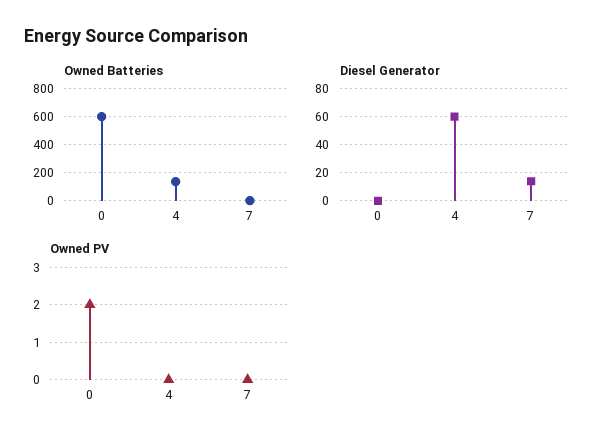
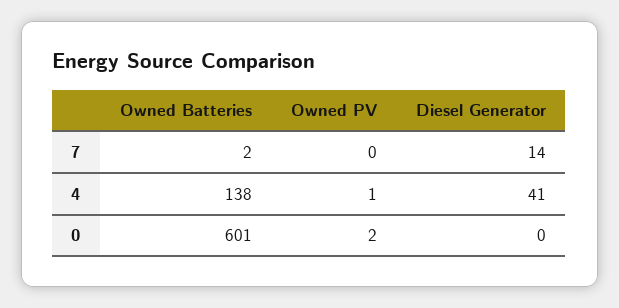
Diesel Generator, 4: 60 -> 41
Owned PV, 4: 0 -> 1

